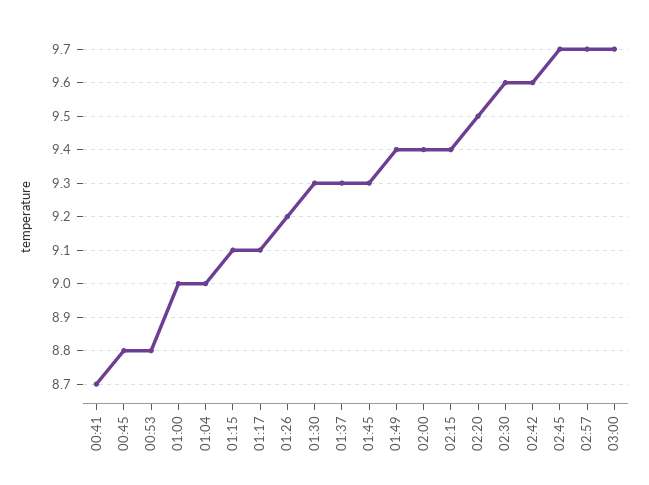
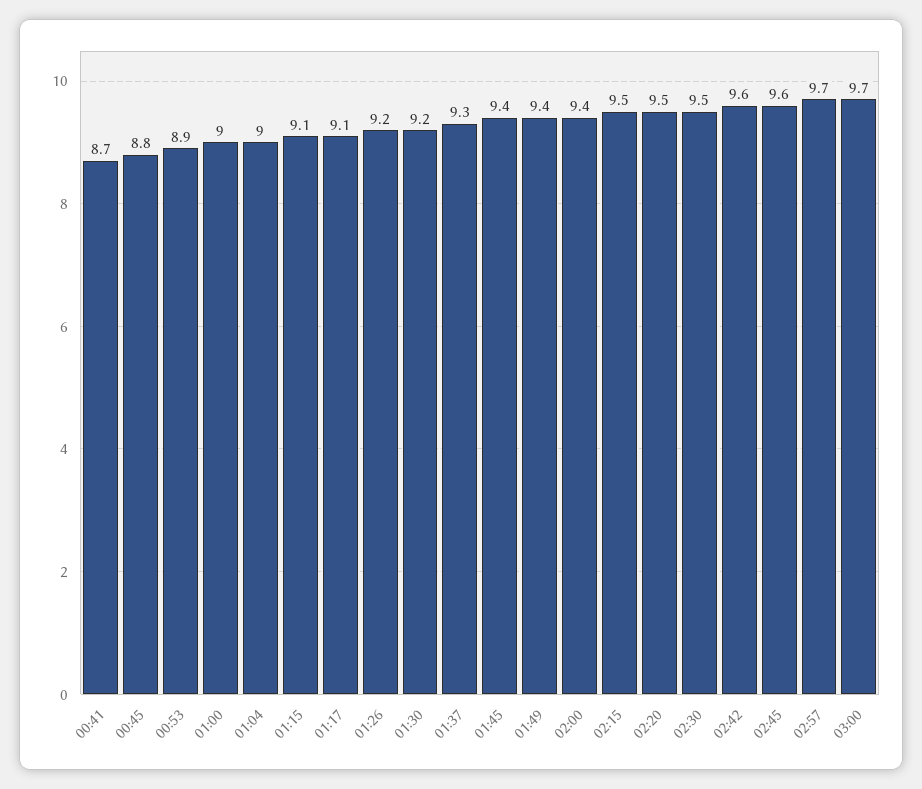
00:53: 8.8 -> 8.9
01:30: 9.3 -> 9.2
01:45: 9.3 -> 9.4
02:15: 9.4 -> 9.5
02:30: 9.6 -> 9.5
02:45: 9.7 -> 9.6

